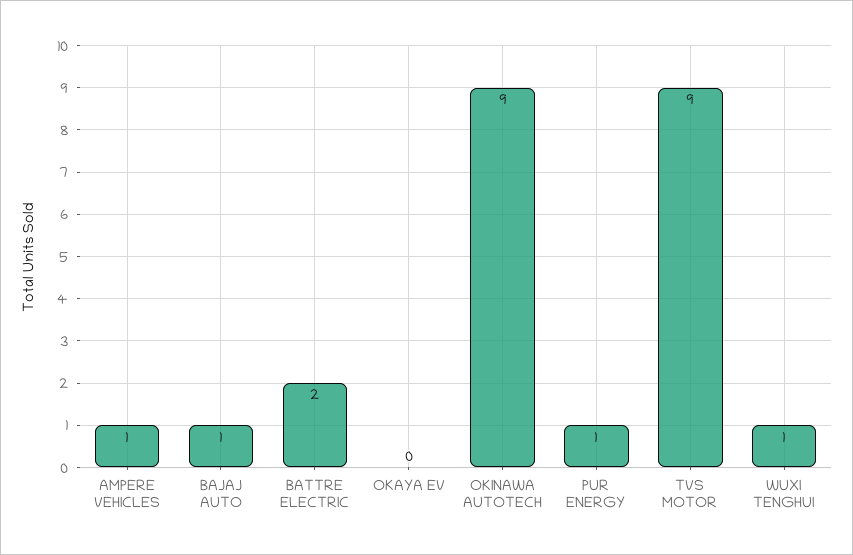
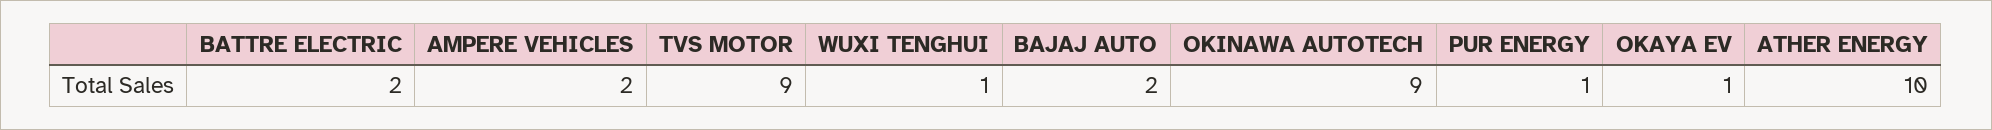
AMPERE VEHICLES: 1 -> 2
BAJAJ AUTO: 1 -> 2
OKAYA EV: 0 -> 1
ATHER ENERGY: none -> 10

